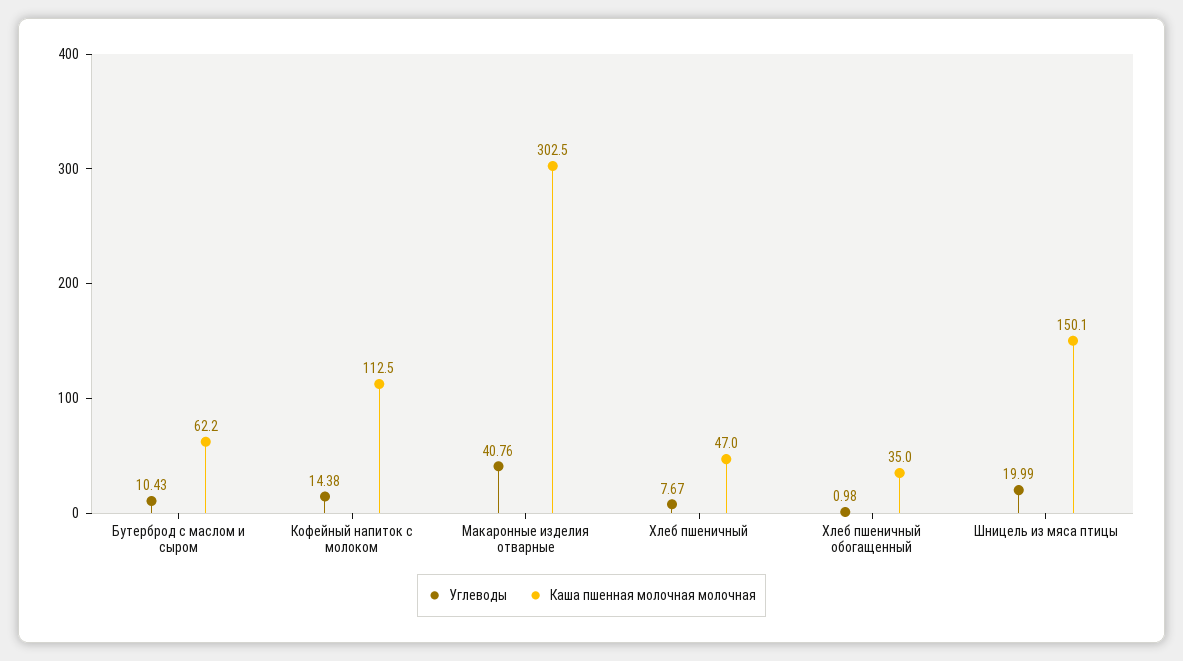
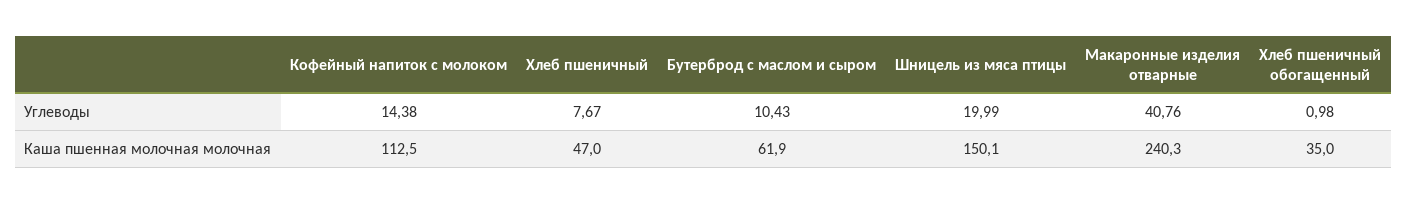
Каша пшенная молочная молочная, Бутерброд с маслом и сыром: 62.2 -> 61.9
Каша пшенная молочная молочная, Макаронные изделия отварные: 302.5 -> 240.3

